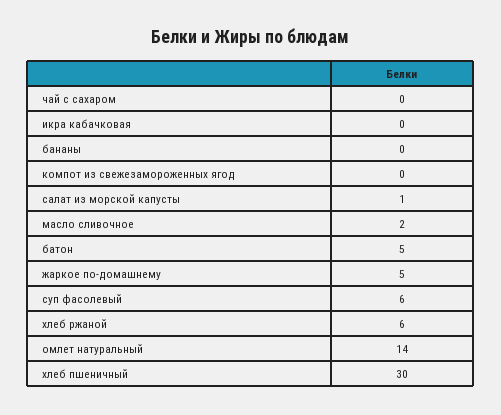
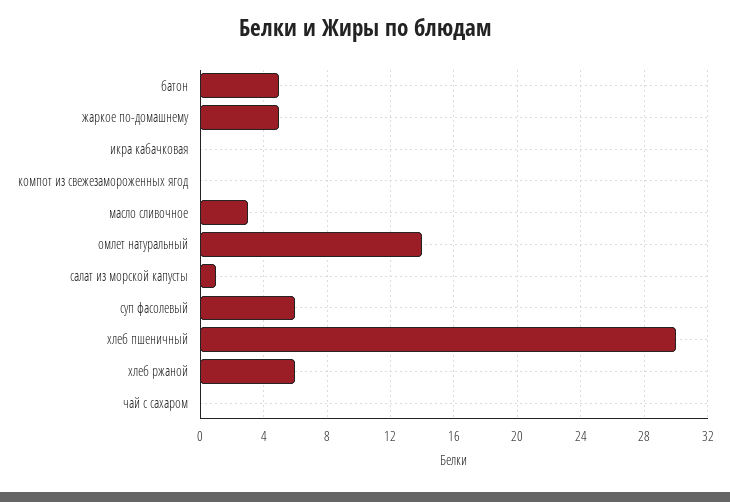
бананы: 0 -> none
масло сливочное: 2 -> 3

